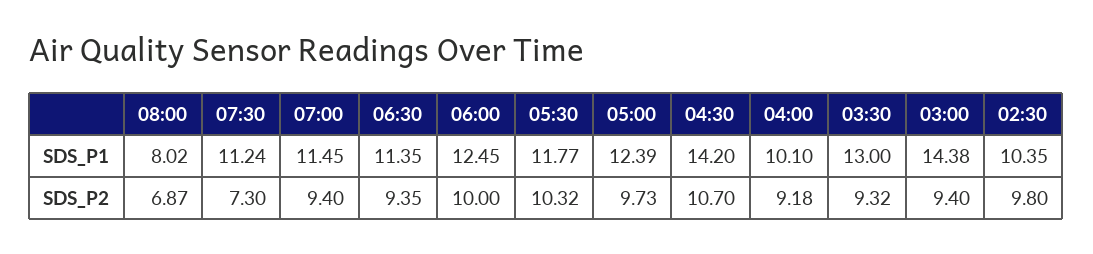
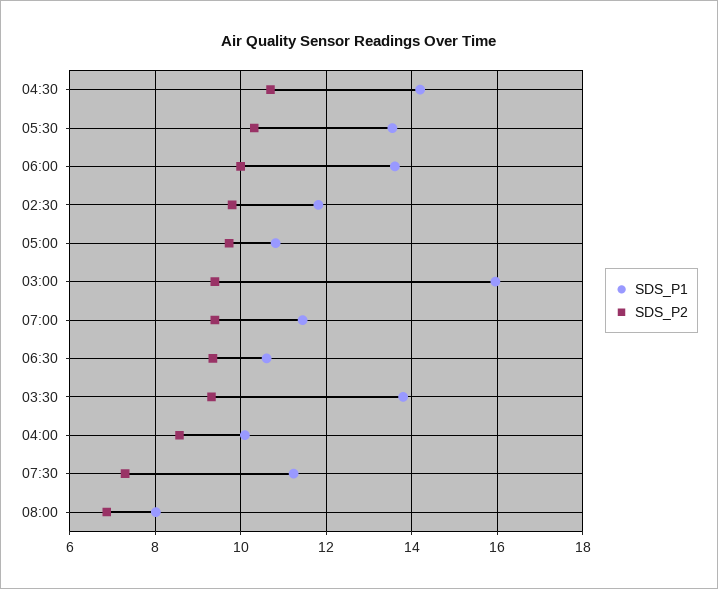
SDS_P1, 06:30: 11.35 -> 10.6
SDS_P1, 06:00: 12.45 -> 13.6
SDS_P1, 05:30: 11.77 -> 13.6
SDS_P1, 05:00: 12.39 -> 10.8
SDS_P1, 03:30: 13 -> 13.8
SDS_P1, 03:00: 14.38 -> 16
SDS_P1, 02:30: 10.35 -> 11.8
SDS_P2, 04:00: 9.18 -> 8.6

